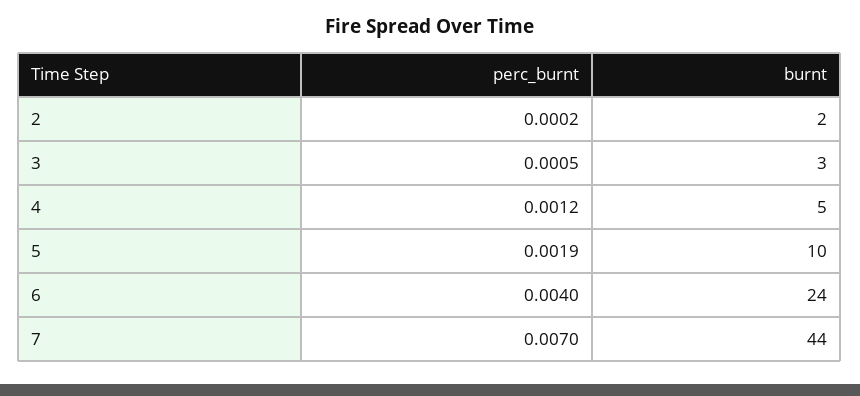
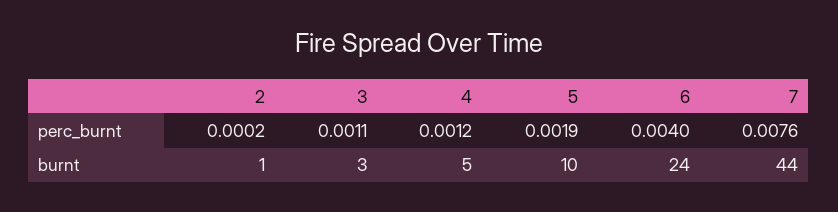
burnt, 2: 2 -> 1
perc_burnt, 3: 0.0005 -> 0.0011
perc_burnt, 7: 0.007 -> 0.0076

